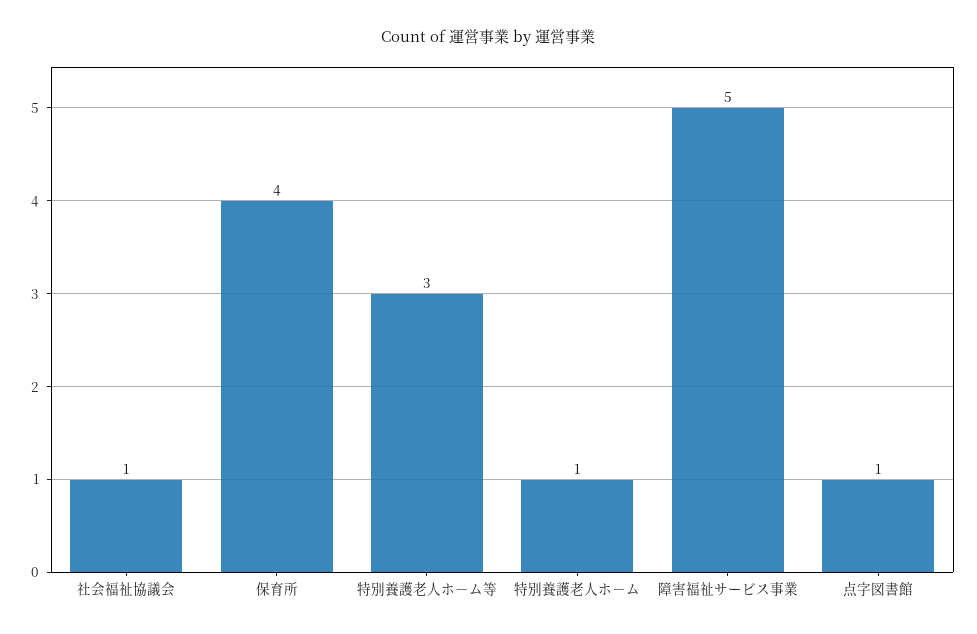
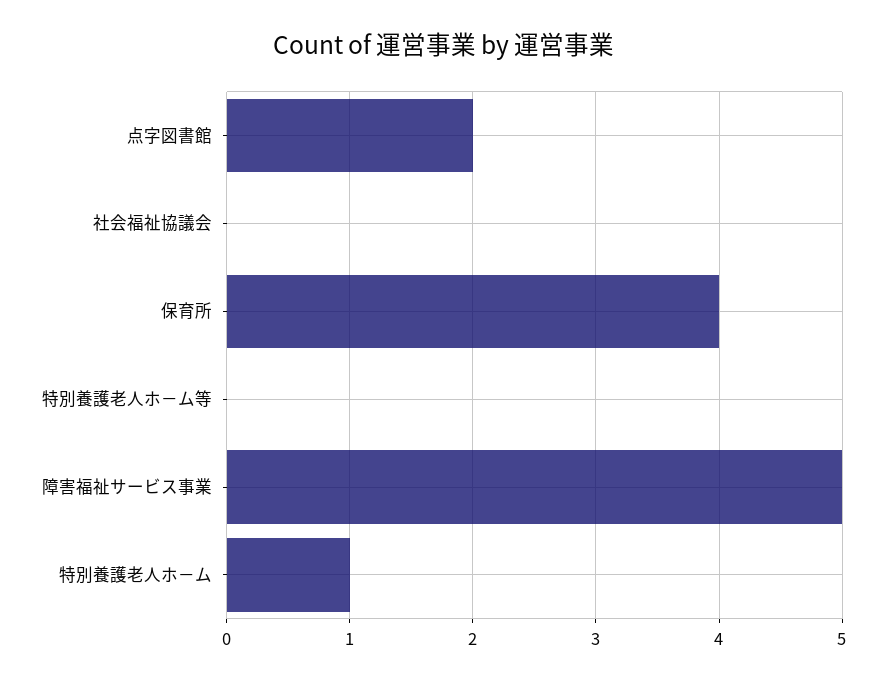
社会福祉協議会: 1 -> 0
特別養護老人ホ－ム等: 3 -> 0
点字図書館: 1 -> 2

